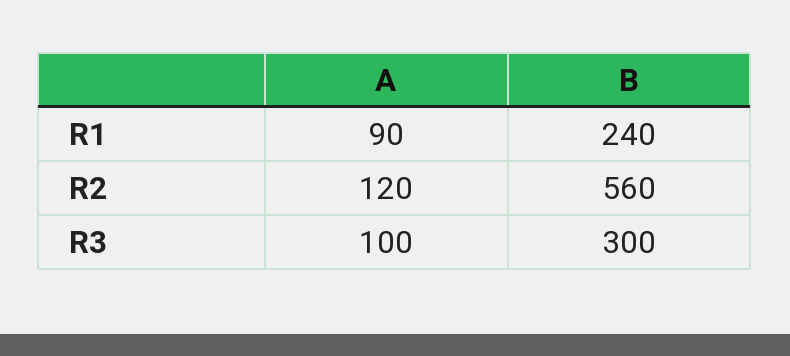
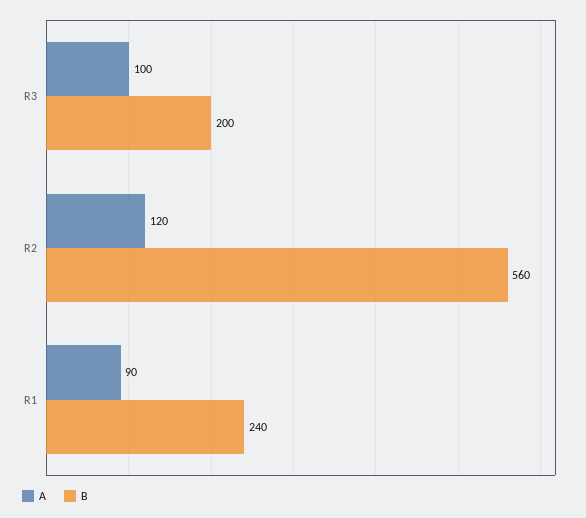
B, R3: 300 -> 200

